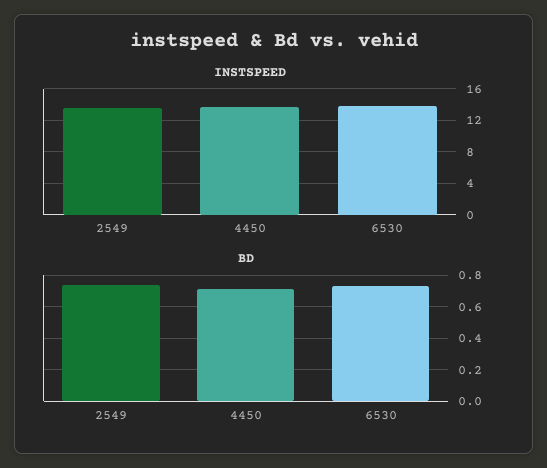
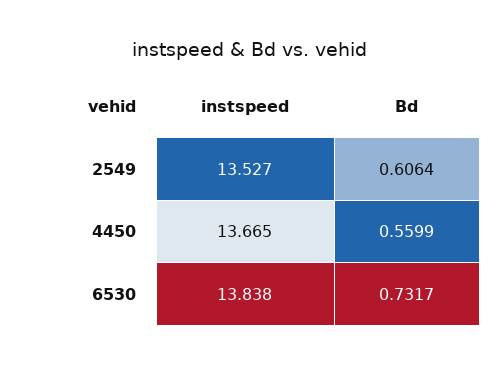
BD, 2549: 0.75 -> 0.6064
BD, 4450: 0.7 -> 0.5599

